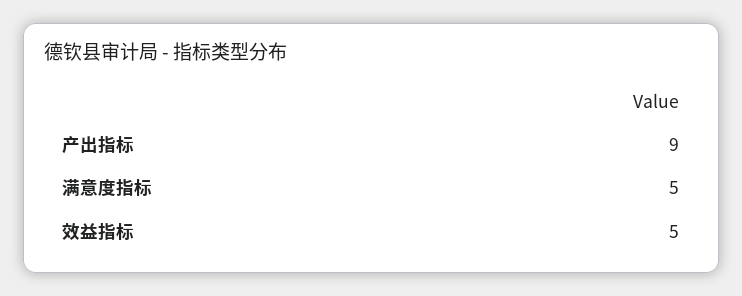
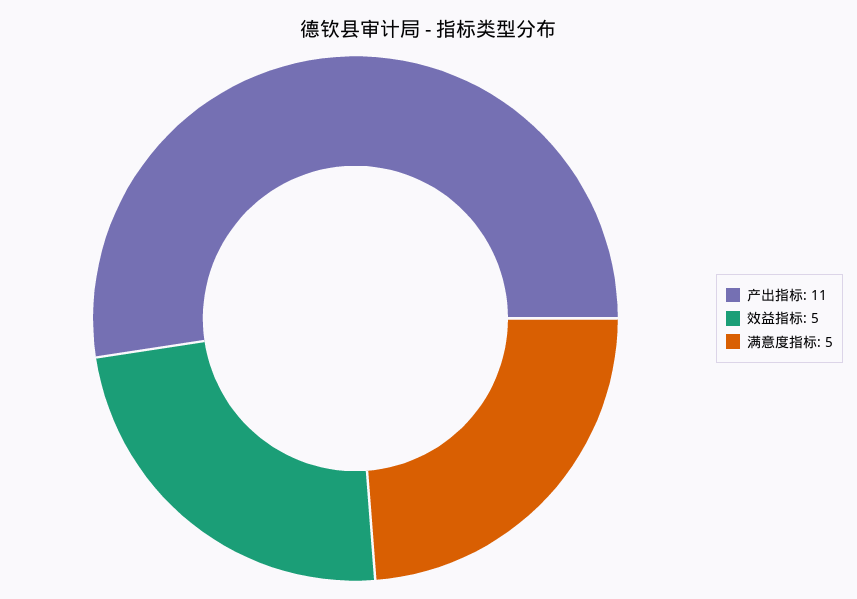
产出指标: 9 -> 11

